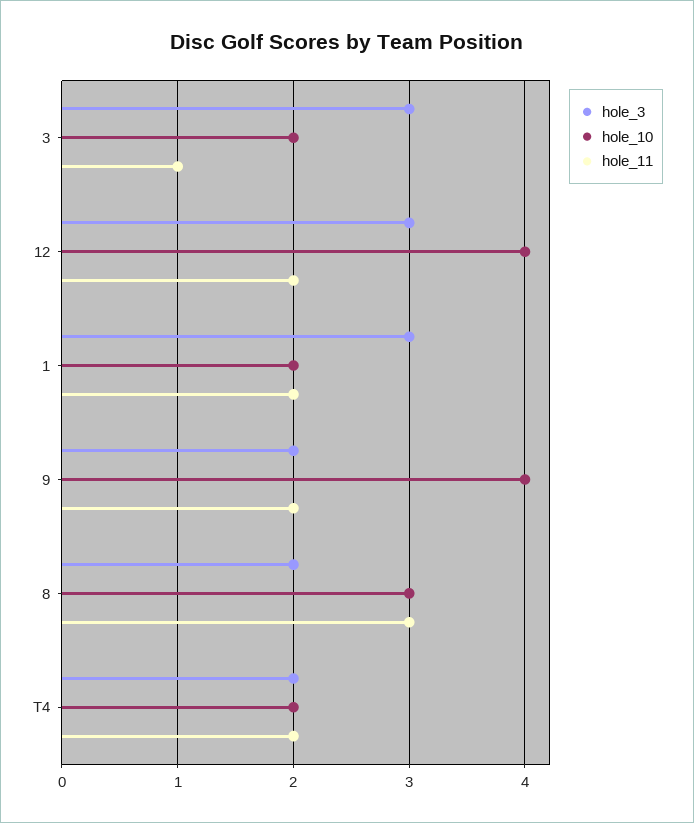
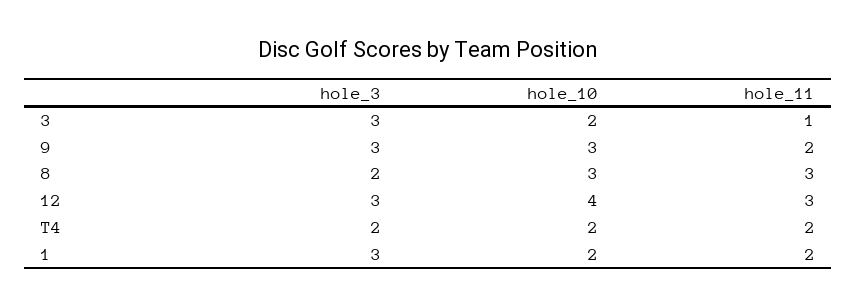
hole_11, 12: 2 -> 3
hole_3, 9: 2 -> 3
hole_10, 9: 4 -> 3

